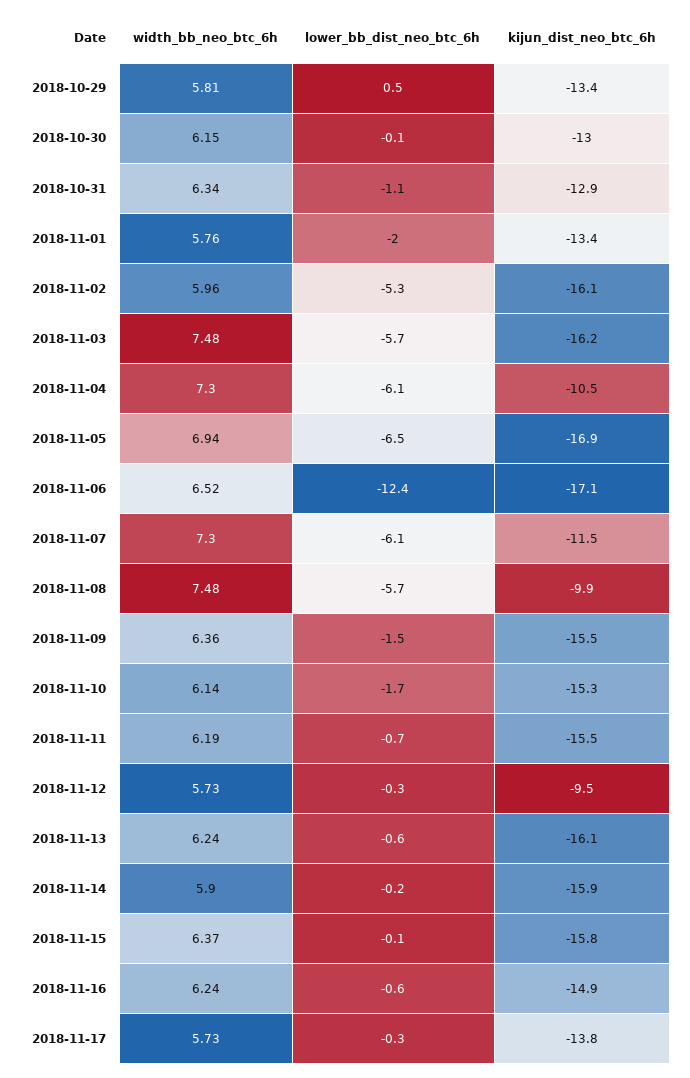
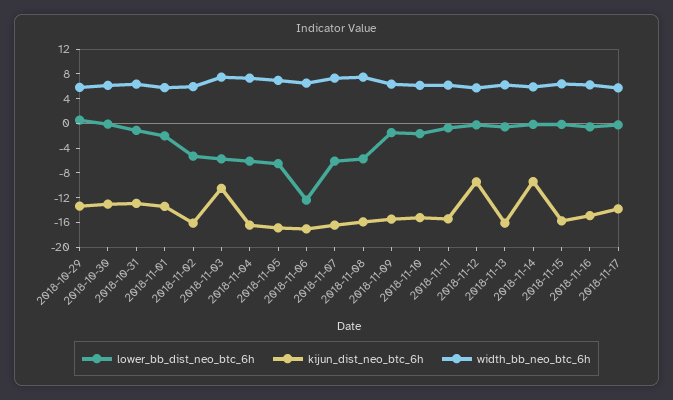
kijun_dist_neo_btc_6h, 2018-11-03: -16.2 -> -10
kijun_dist_neo_btc_6h, 2018-11-04: -10.5 -> -16
kijun_dist_neo_btc_6h, 2018-11-07: -11.5 -> -16
kijun_dist_neo_btc_6h, 2018-11-08: -9.9 -> -16
kijun_dist_neo_btc_6h, 2018-11-14: -15.9 -> -10

